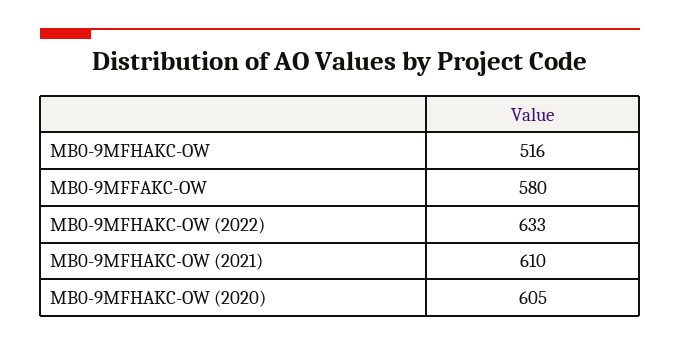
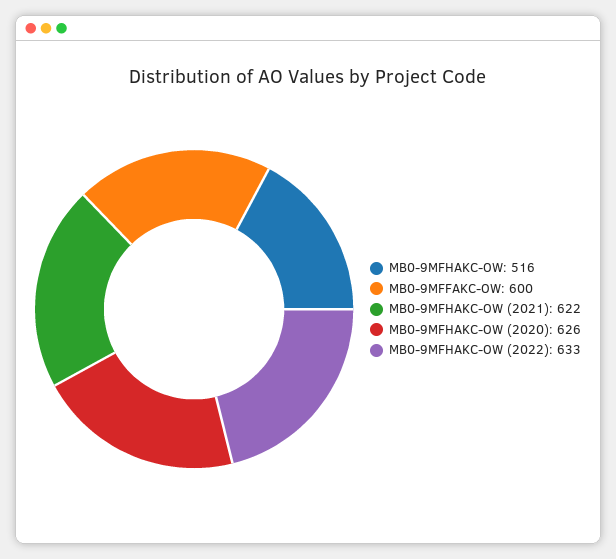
MB0-9MFFAKC-OW: 580 -> 600
MB0-9MFHAKC-OW (2021): 610 -> 622
MB0-9MFHAKC-OW (2020): 605 -> 626

